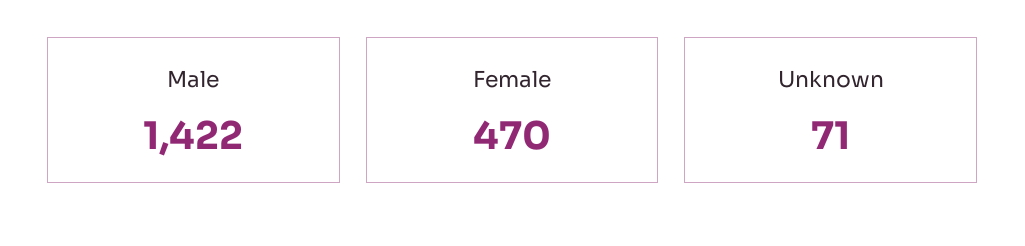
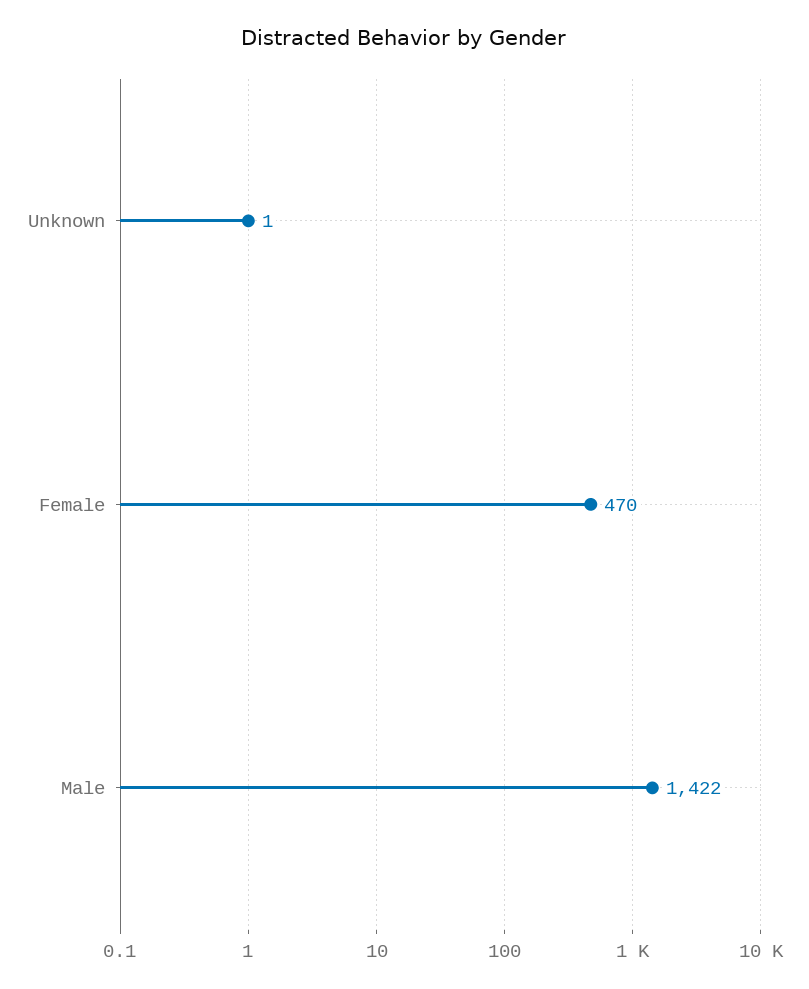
Unknown: 71 -> 1

